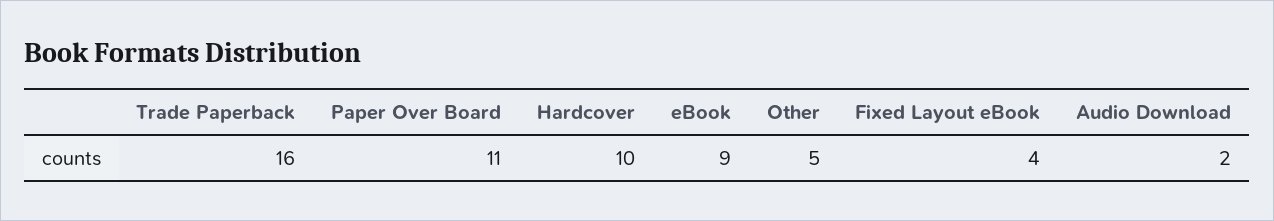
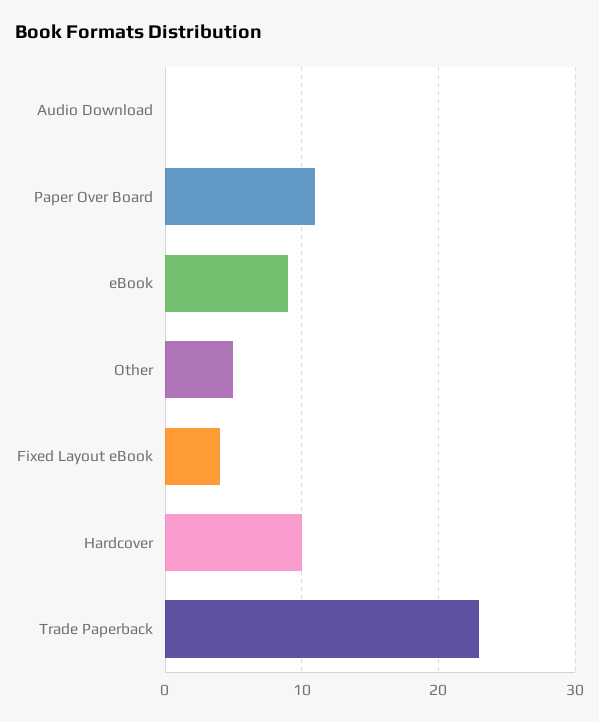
Trade Paperback: 16 -> 23
Audio Download: 2 -> 0

